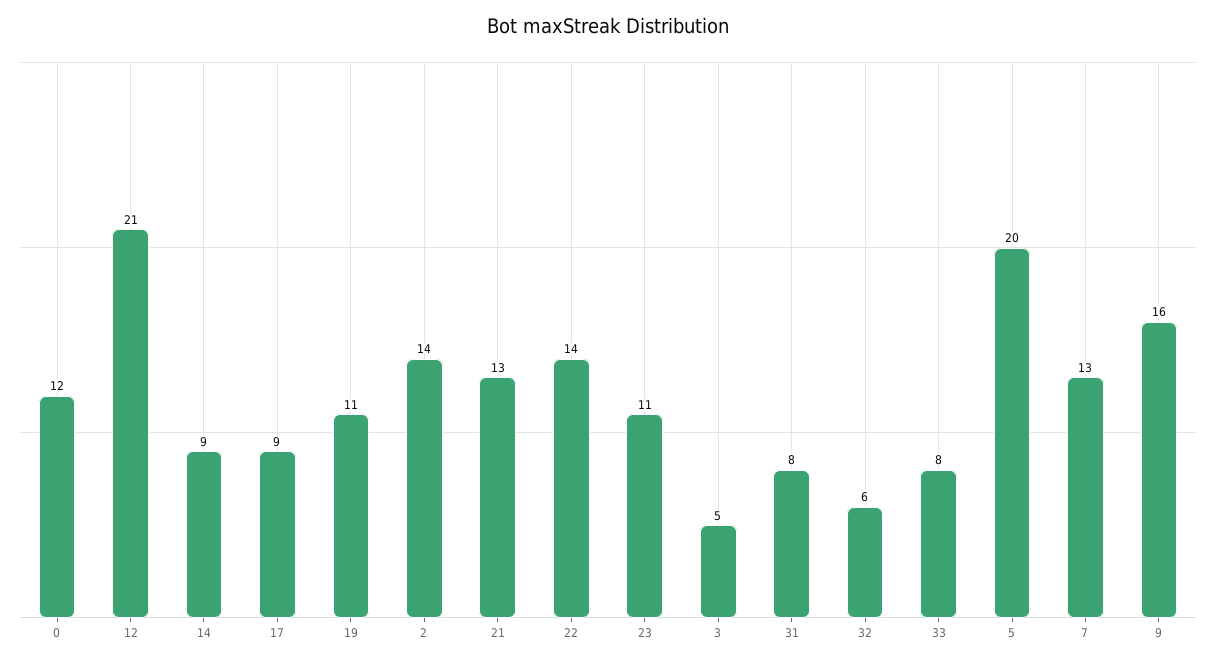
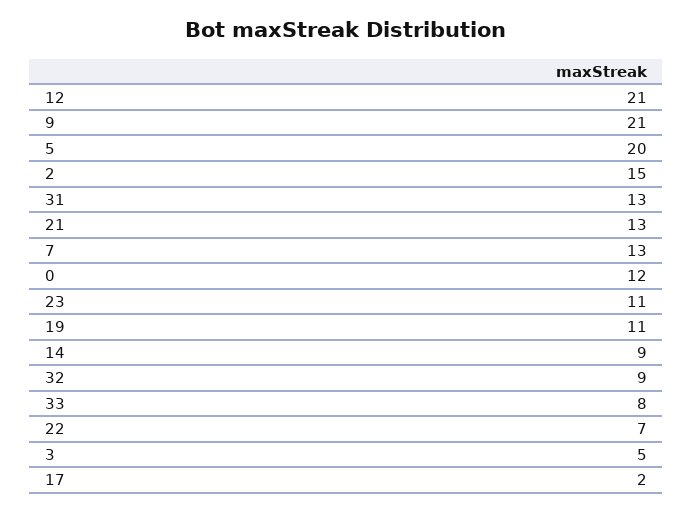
17: 9 -> 2
2: 14 -> 15
22: 14 -> 7
31: 8 -> 13
32: 6 -> 9
9: 16 -> 21

